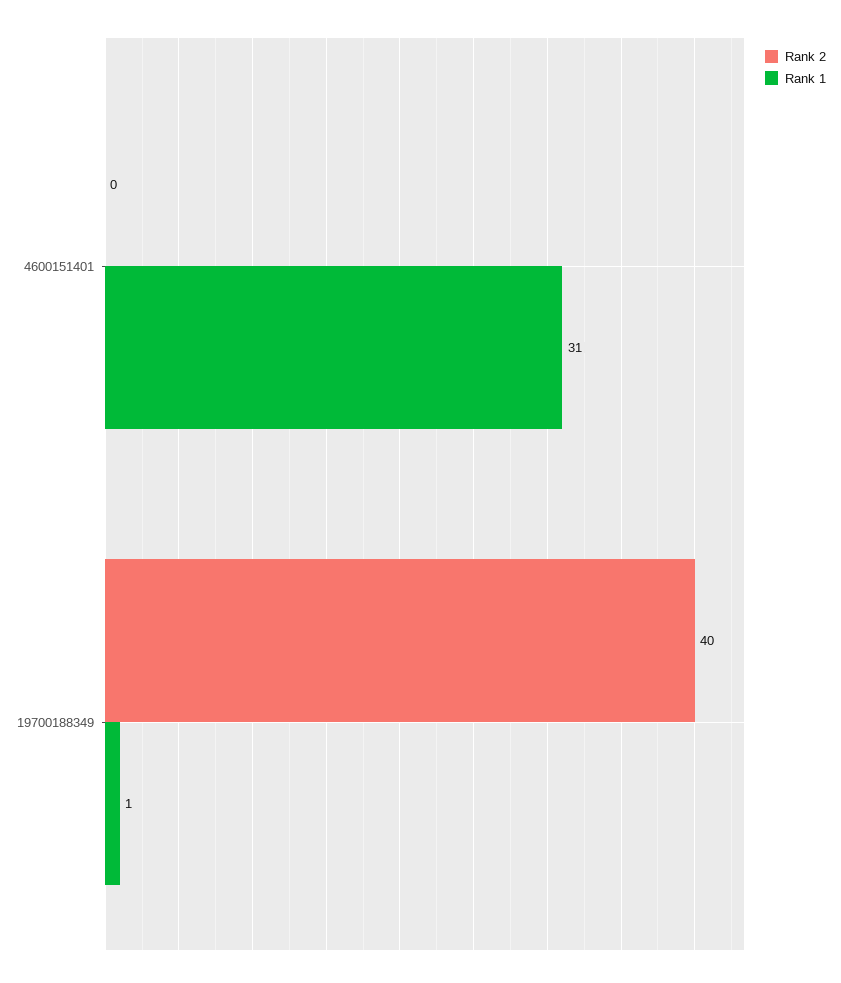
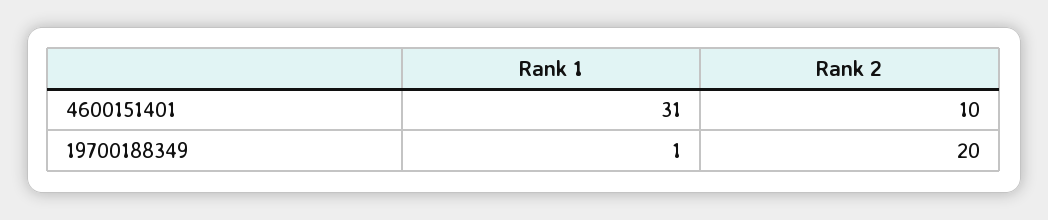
Rank 2, 4600151401: 0 -> 10
Rank 2, 19700188349: 40 -> 20

